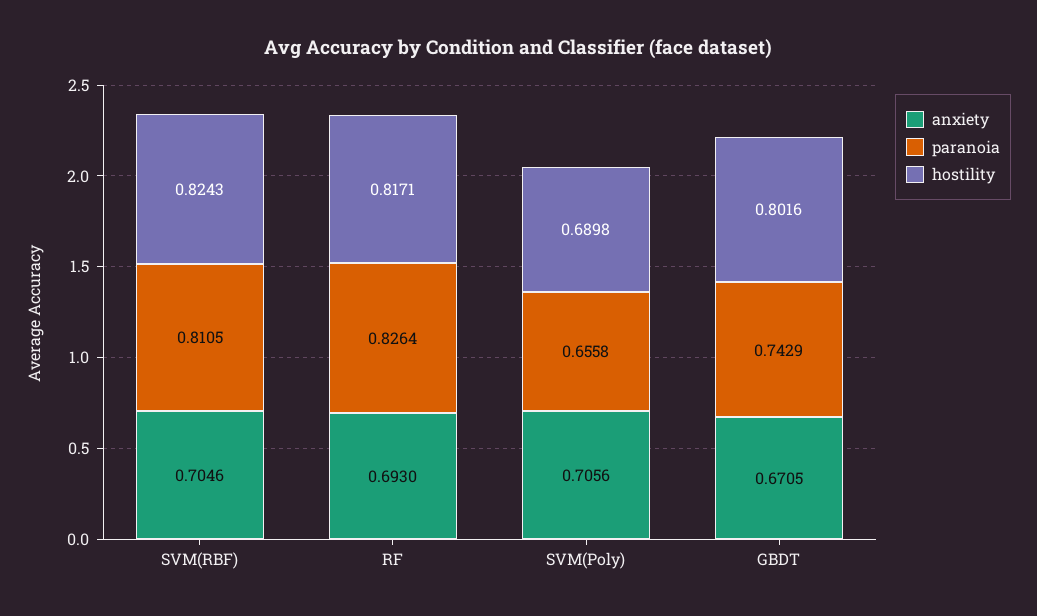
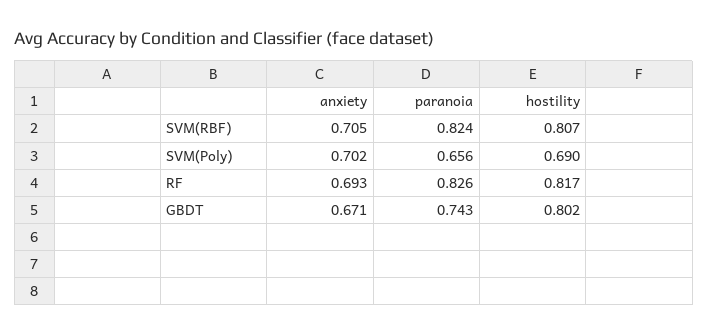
paranoia, SVM(RBF): 0.8105 -> 0.824
hostility, SVM(RBF): 0.8243 -> 0.807
anxiety, SVM(Poly): 0.7056 -> 0.702

